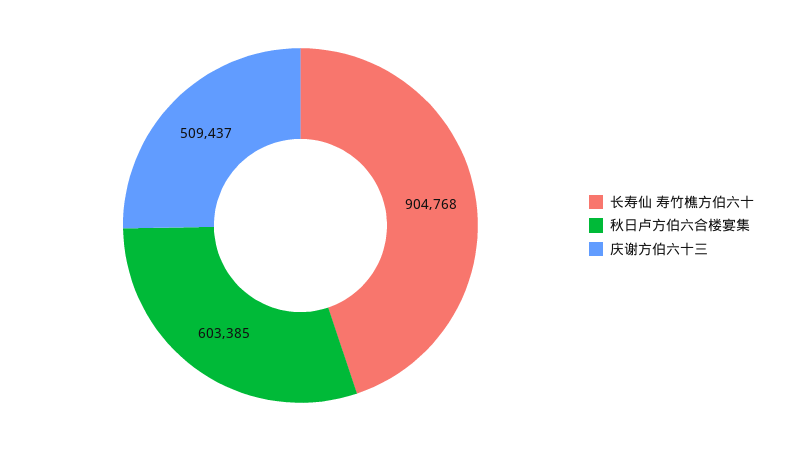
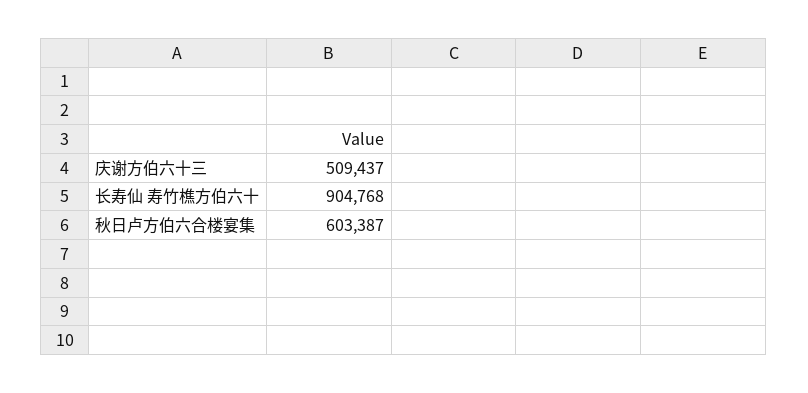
秋日卢方伯六合楼宴集: 603385 -> 603387

